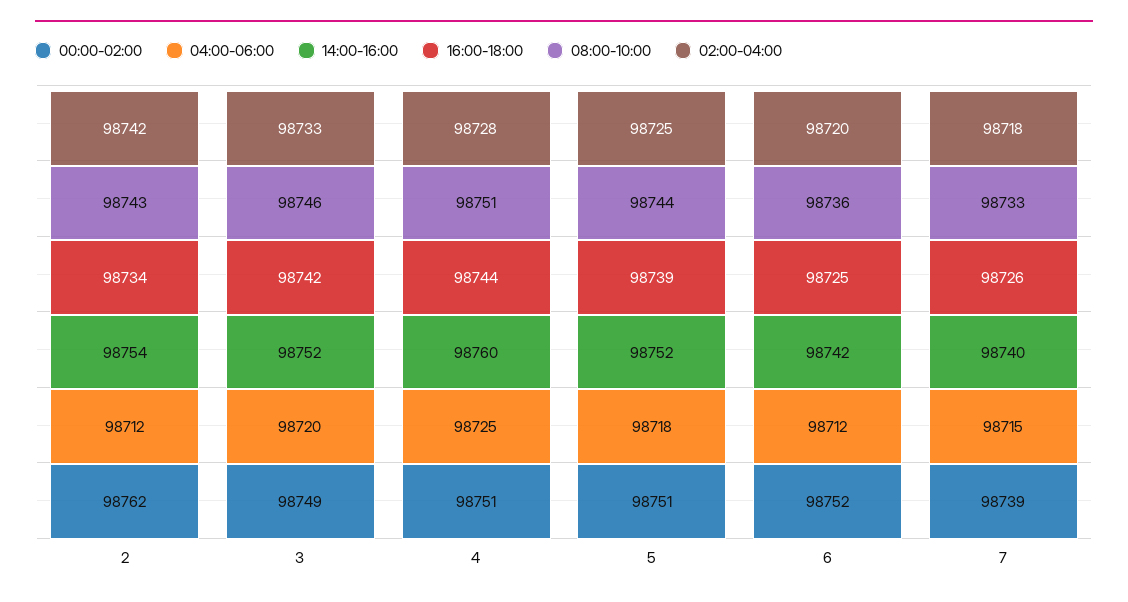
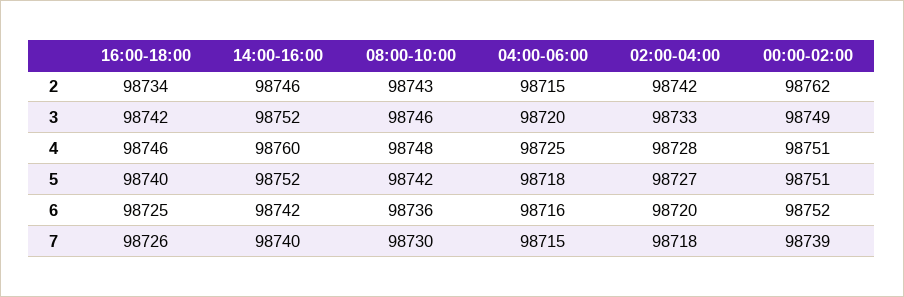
04:00-06:00, 2: 98712 -> 98715
14:00-16:00, 2: 98754 -> 98746
16:00-18:00, 4: 98744 -> 98746
08:00-10:00, 4: 98751 -> 98748
16:00-18:00, 5: 98739 -> 98740
08:00-10:00, 5: 98744 -> 98742
02:00-04:00, 5: 98725 -> 98727
04:00-06:00, 6: 98712 -> 98716
08:00-10:00, 7: 98733 -> 98730

